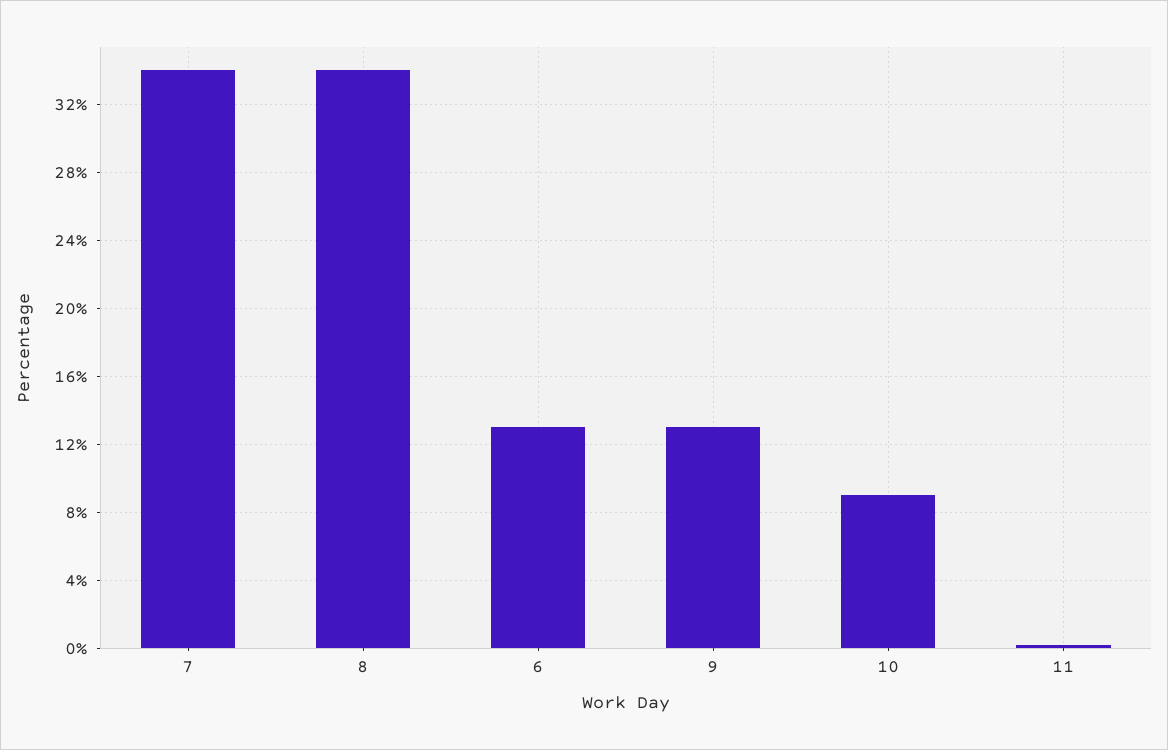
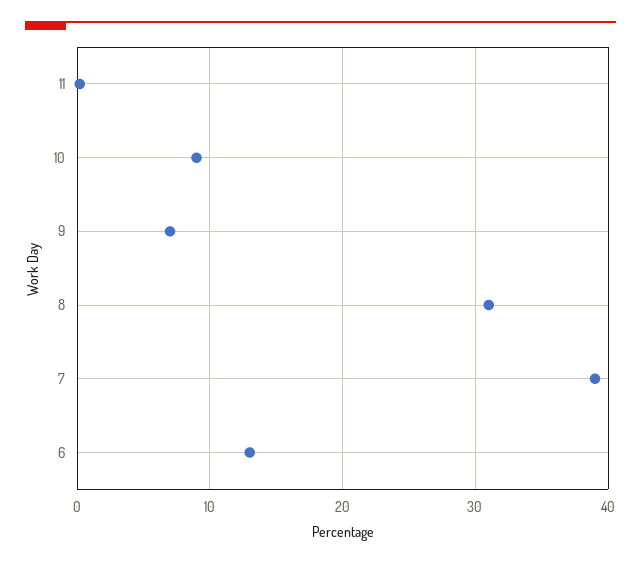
7: 34 -> 39
8: 34 -> 31
9: 13 -> 7

